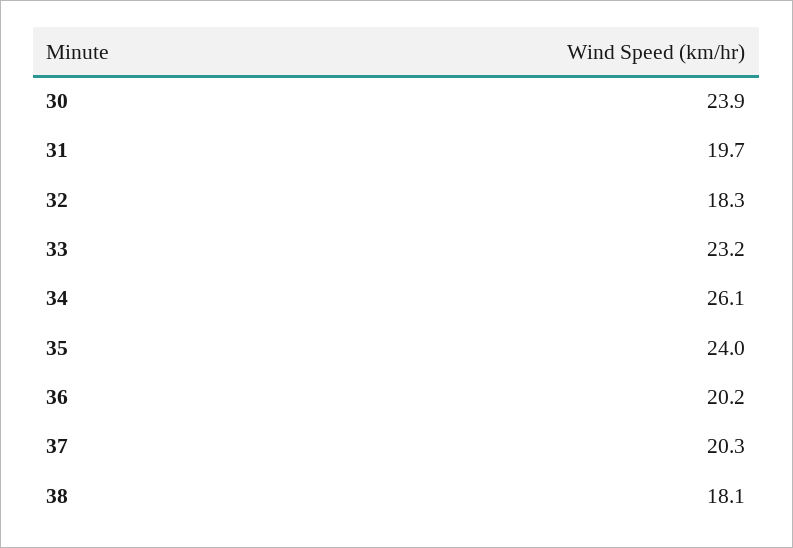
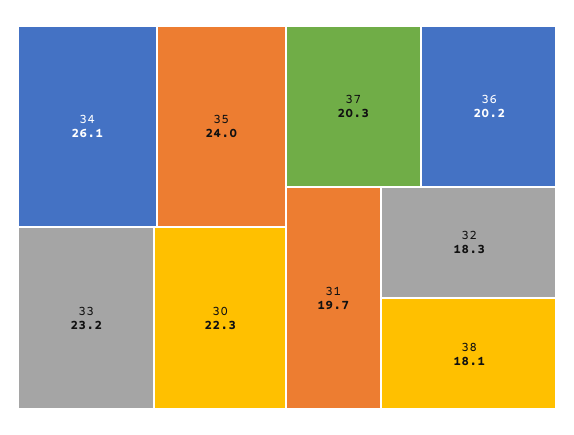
30: 23.9 -> 22.3

